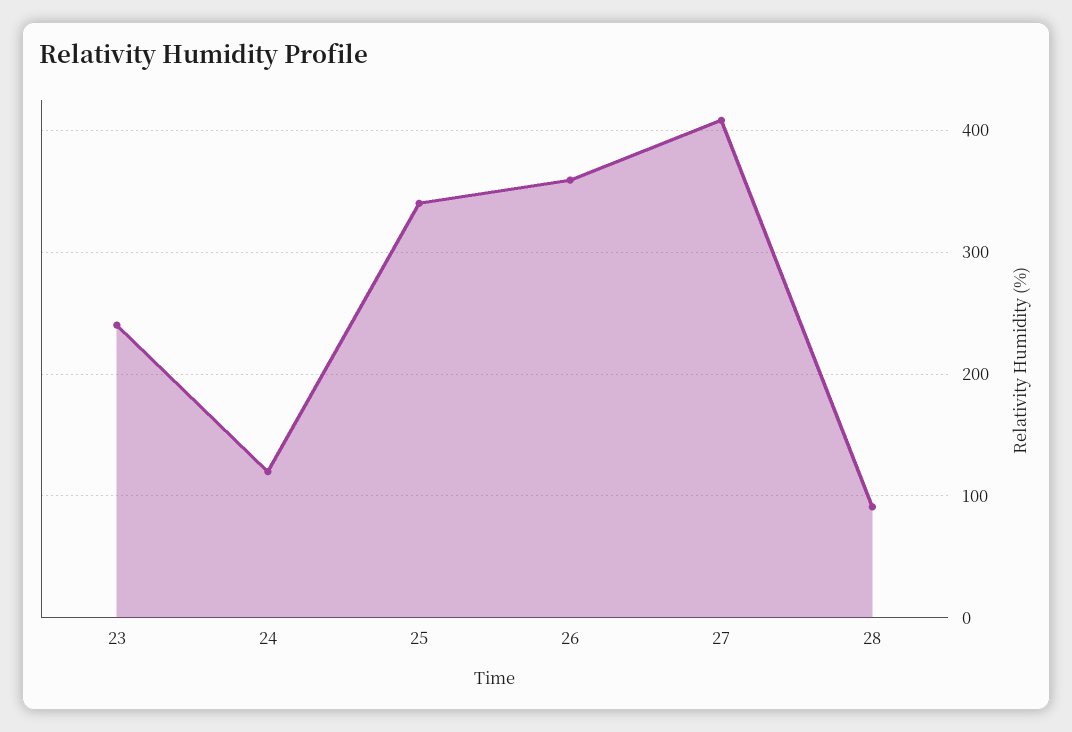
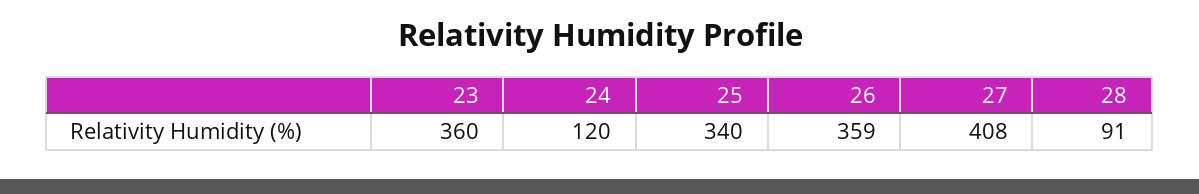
23: 240 -> 360

